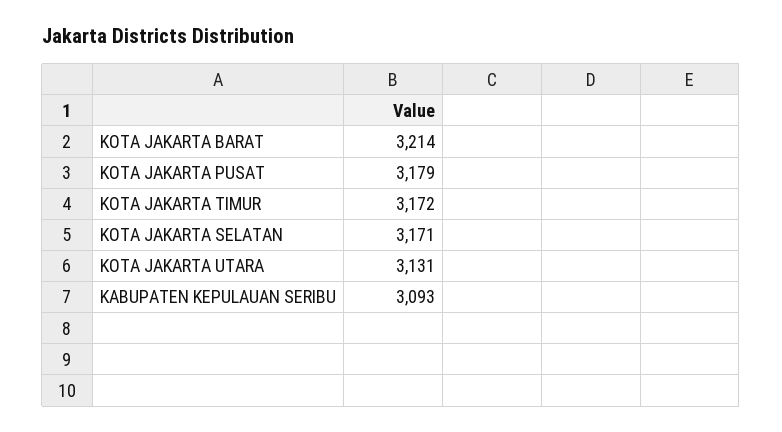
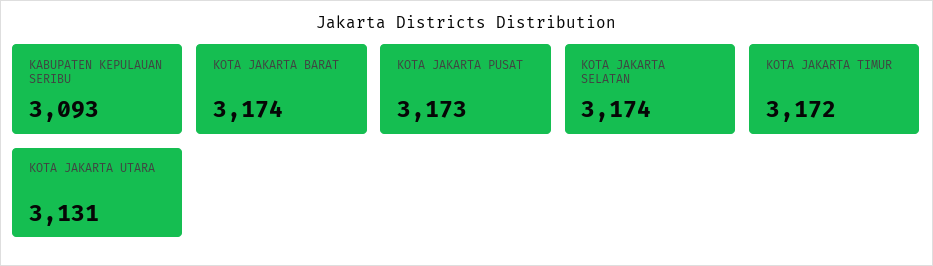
KOTA JAKARTA BARAT: 3214 -> 3174
KOTA JAKARTA PUSAT: 3179 -> 3173
KOTA JAKARTA SELATAN: 3171 -> 3174

